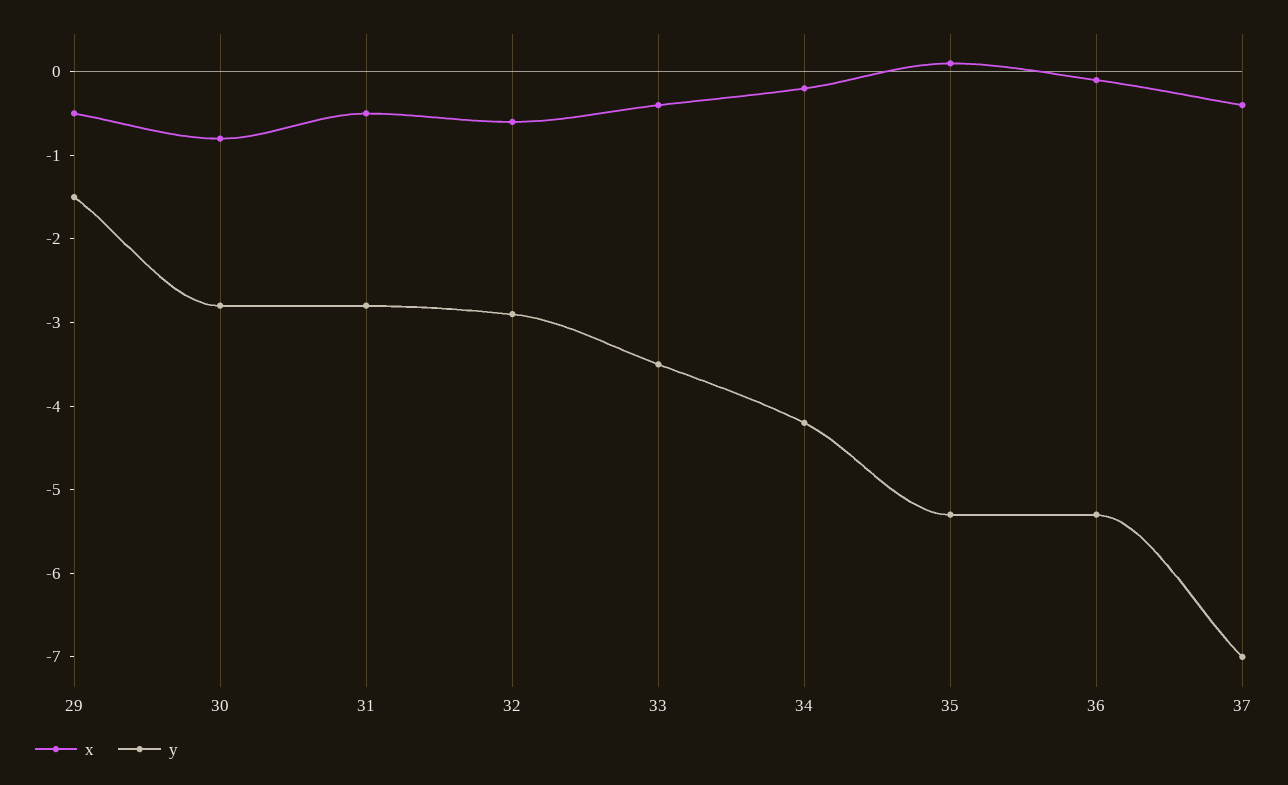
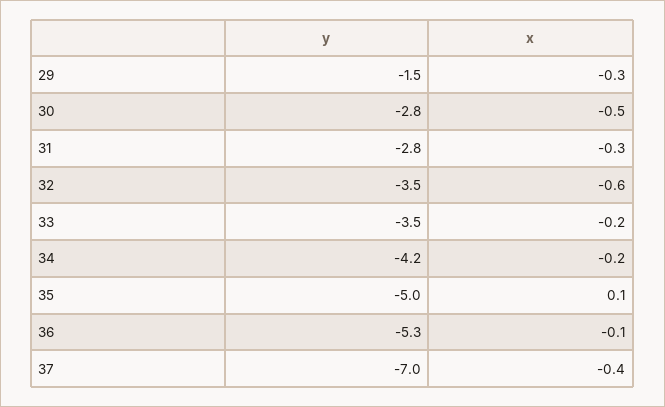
x, 29: -0.5 -> -0.3
x, 30: -0.8 -> -0.5
x, 31: -0.5 -> -0.3
y, 32: -2.9 -> -3.5
x, 33: -0.4 -> -0.2
y, 35: -5.3 -> -5

